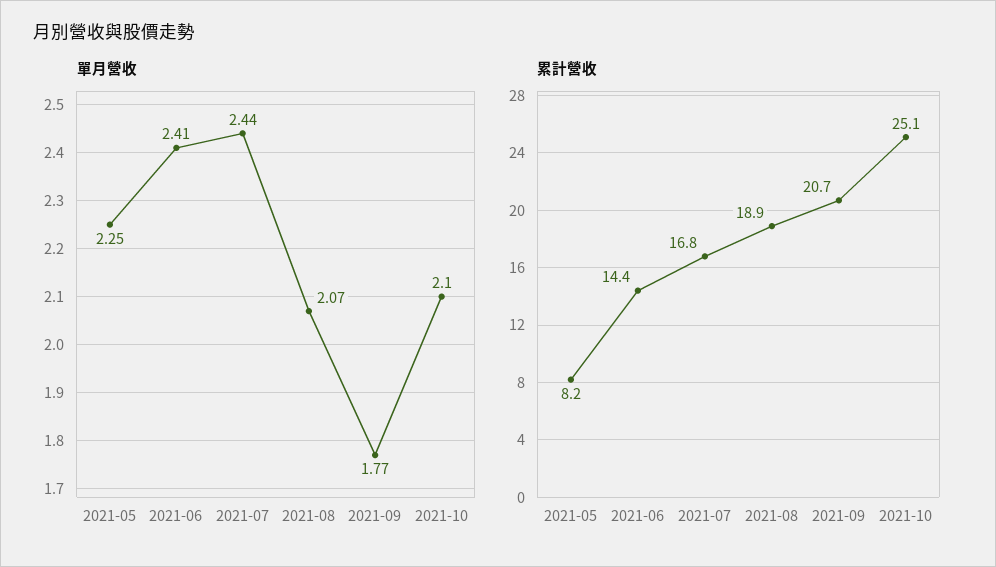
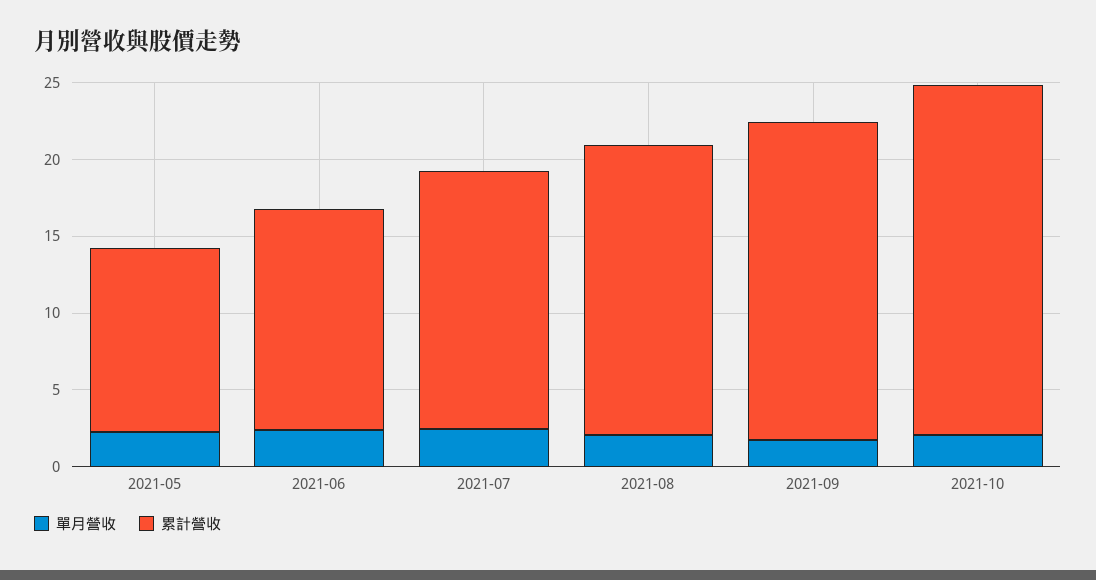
累計營收, 2021-05: 8.2 -> 12
累計營收, 2021-10: 25.1 -> 23

